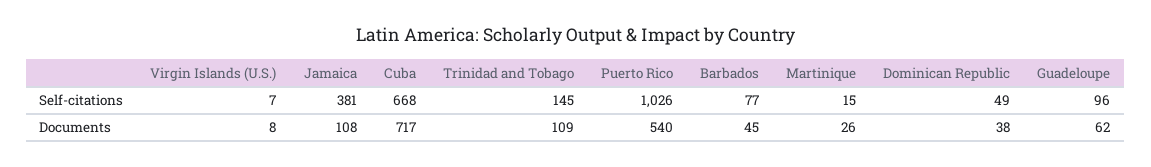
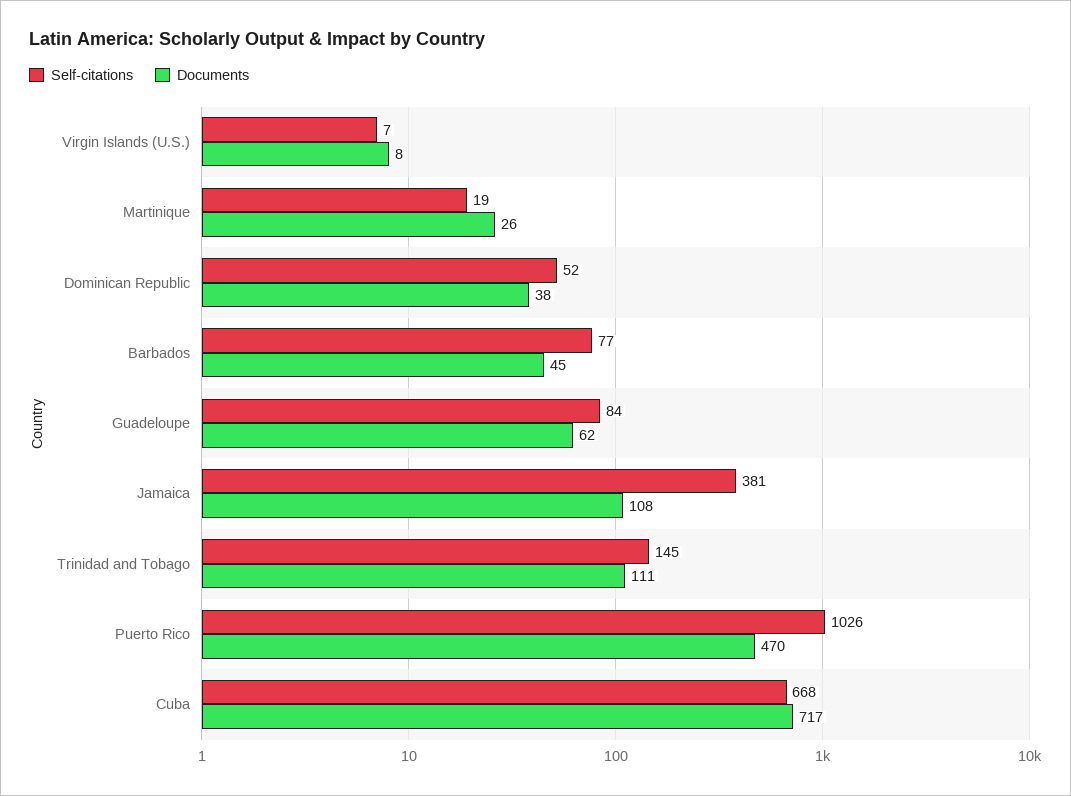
Self-citations, Martinique: 15 -> 19
Self-citations, Dominican Republic: 49 -> 52
Self-citations, Guadeloupe: 96 -> 84
Documents, Trinidad and Tobago: 109 -> 111
Documents, Puerto Rico: 540 -> 470

